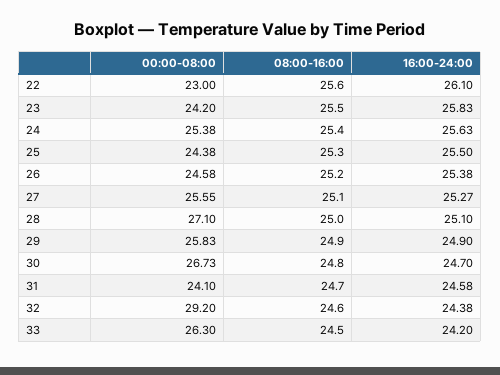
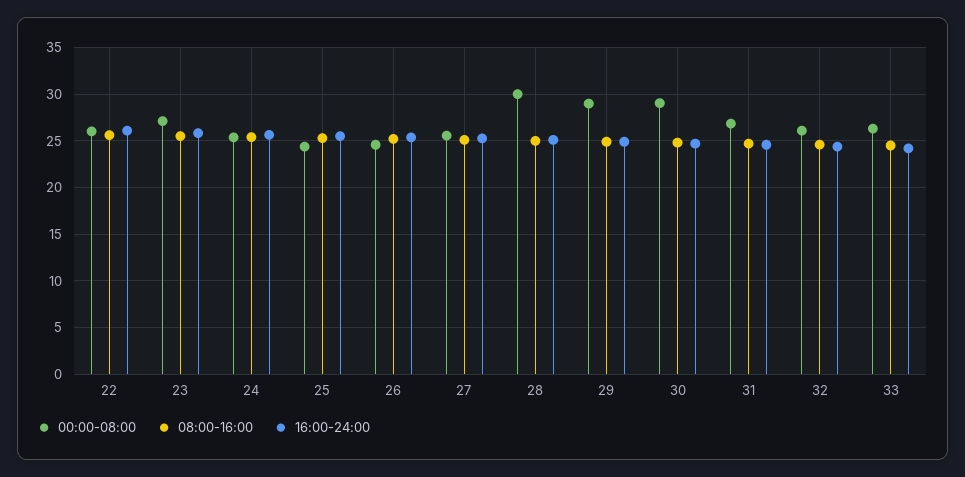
00:00-08:00, 22: 23 -> 26
00:00-08:00, 23: 24.2 -> 27
00:00-08:00, 28: 27.1 -> 30
00:00-08:00, 29: 25.83 -> 29
00:00-08:00, 30: 26.73 -> 29
00:00-08:00, 31: 24.1 -> 27
00:00-08:00, 32: 29.2 -> 26

